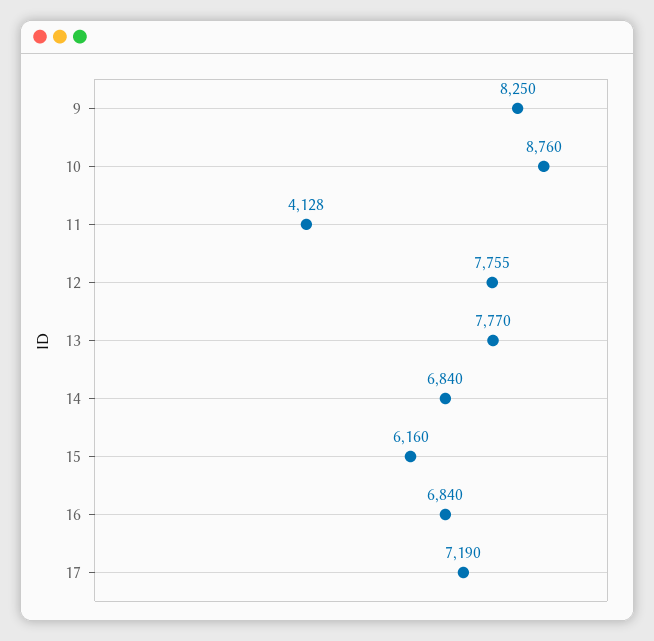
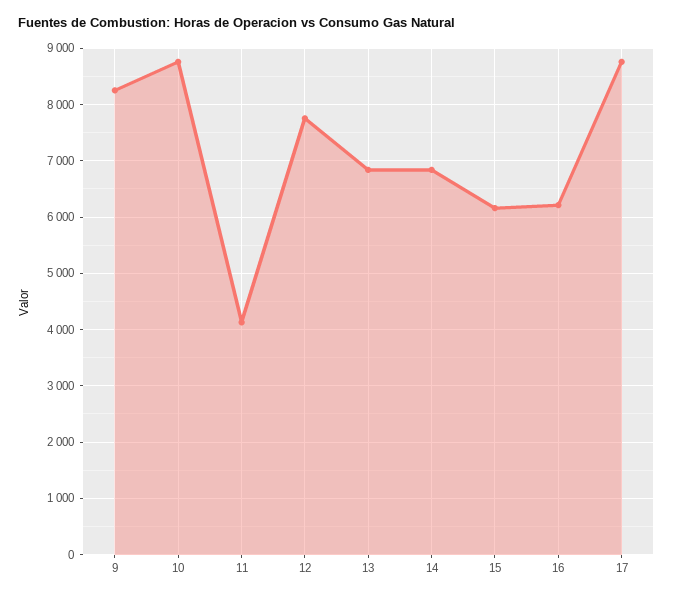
13: 7770 -> 6800
16: 6840 -> 6200
17: 7190 -> 8800

